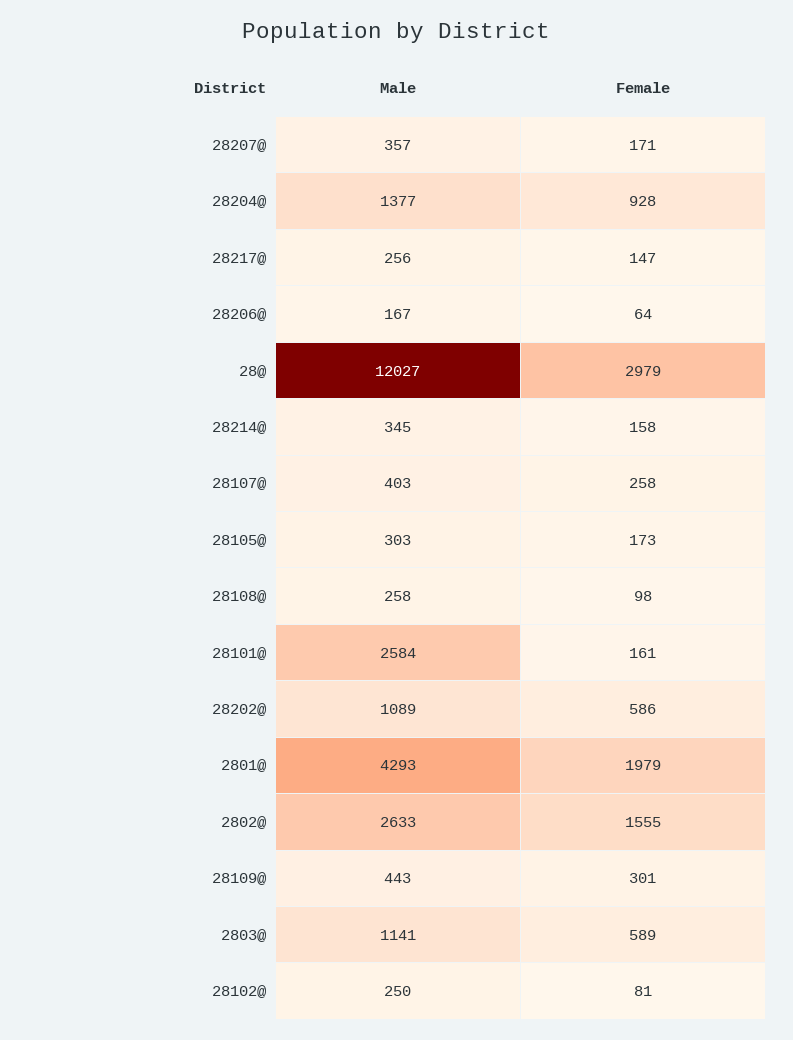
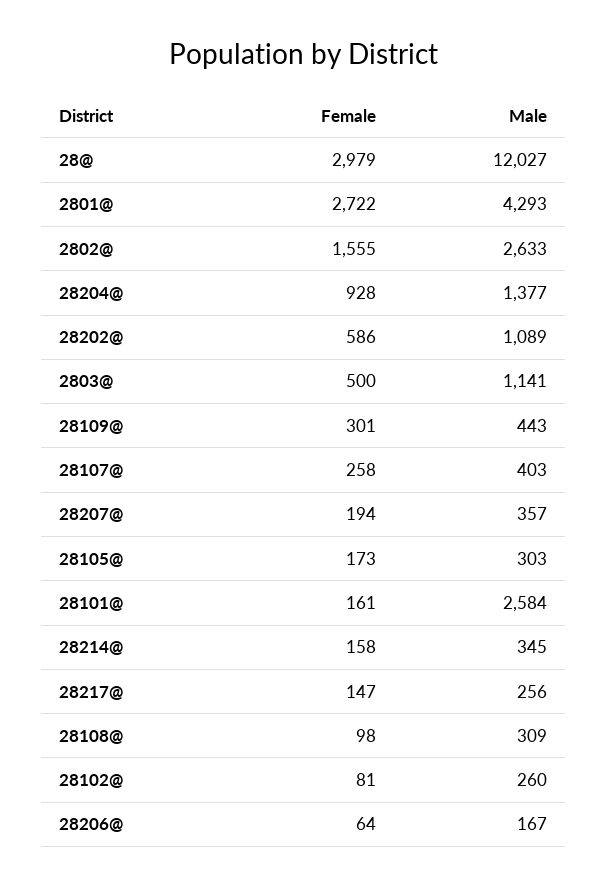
Female, 28207@: 171 -> 194
Male, 28108@: 258 -> 309
Female, 2801@: 1979 -> 2722
Female, 2803@: 589 -> 500
Male, 28102@: 250 -> 260

